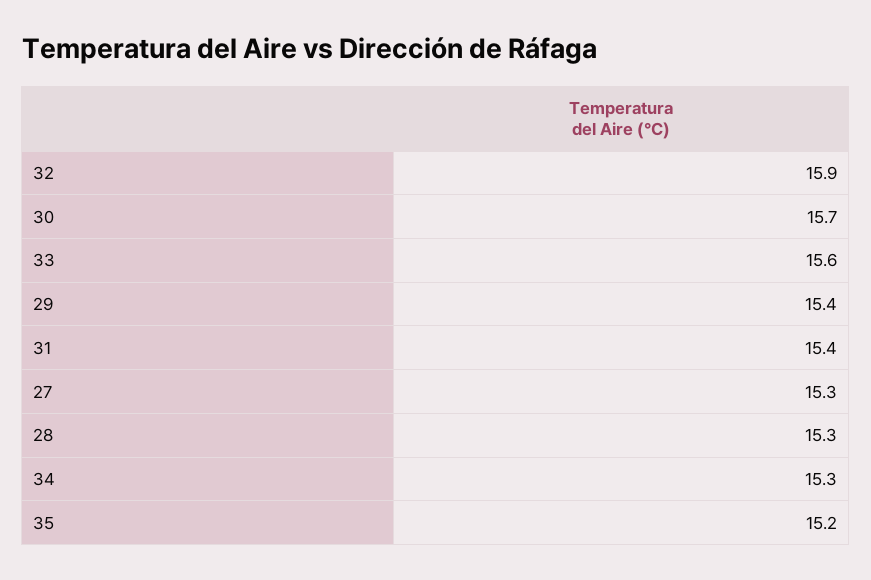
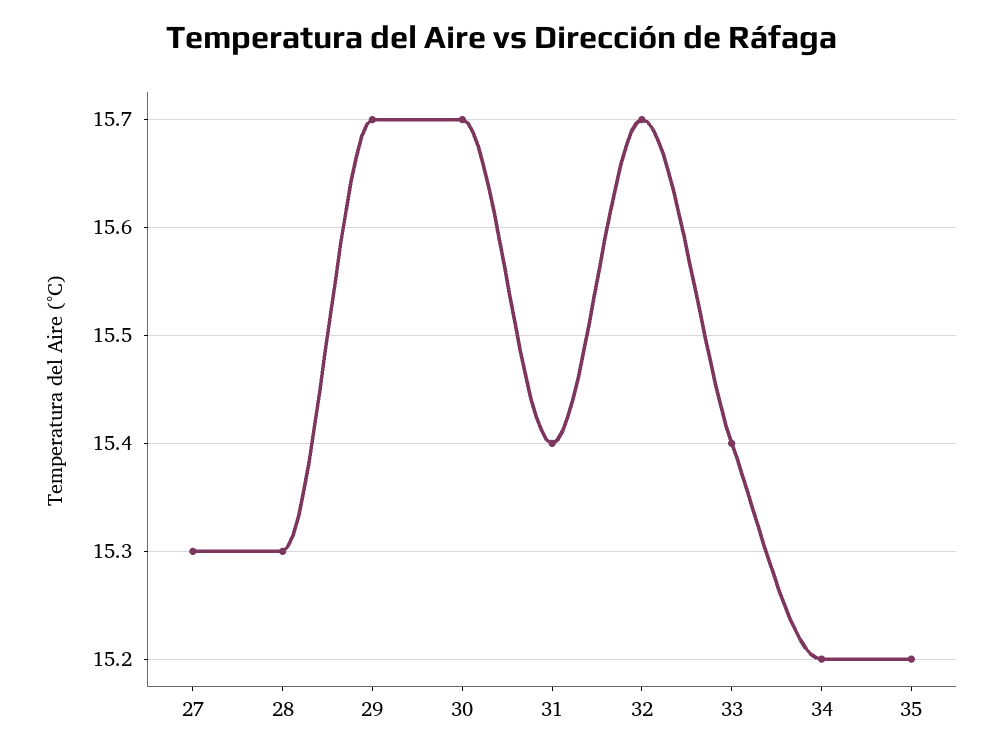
32: 15.9 -> 15.7
33: 15.6 -> 15.4
29: 15.4 -> 15.7
34: 15.3 -> 15.2

